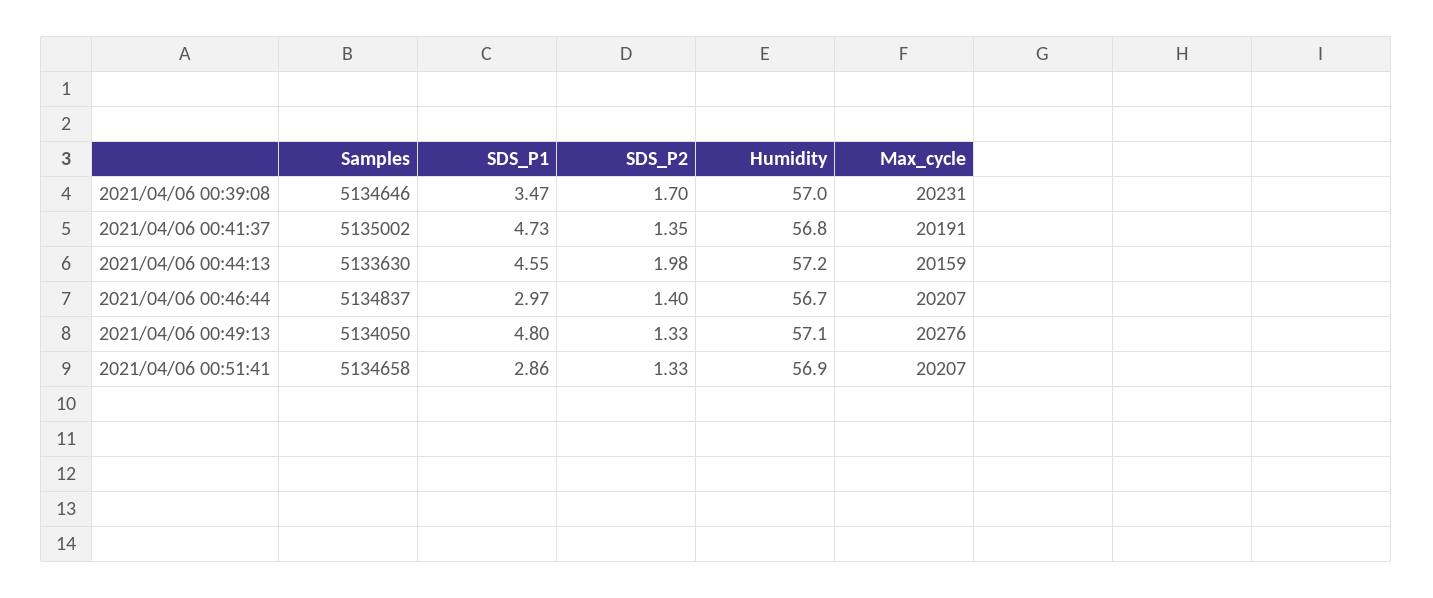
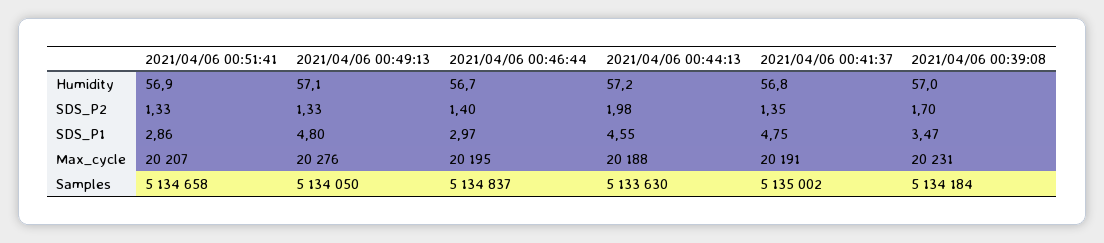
Samples, 2021/04/06 00:39:08: 5134646 -> 5134184
SDS_P1, 2021/04/06 00:41:37: 4.73 -> 4.75
Max_cycle, 2021/04/06 00:44:13: 20159 -> 20188
Max_cycle, 2021/04/06 00:46:44: 20207 -> 20195

